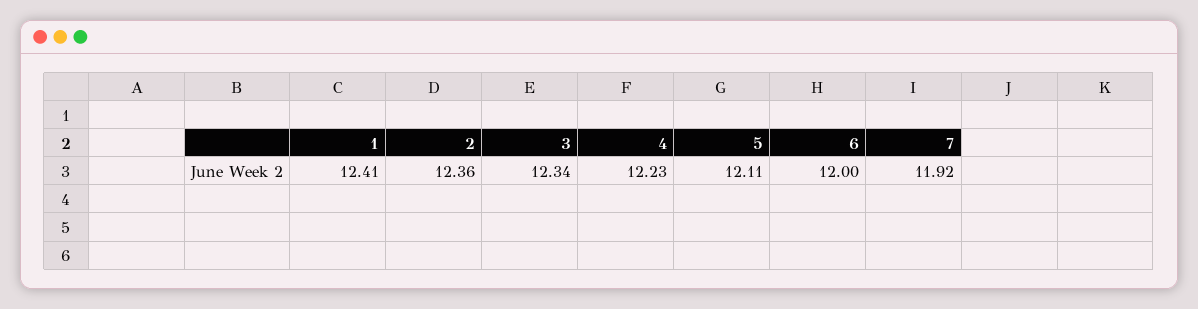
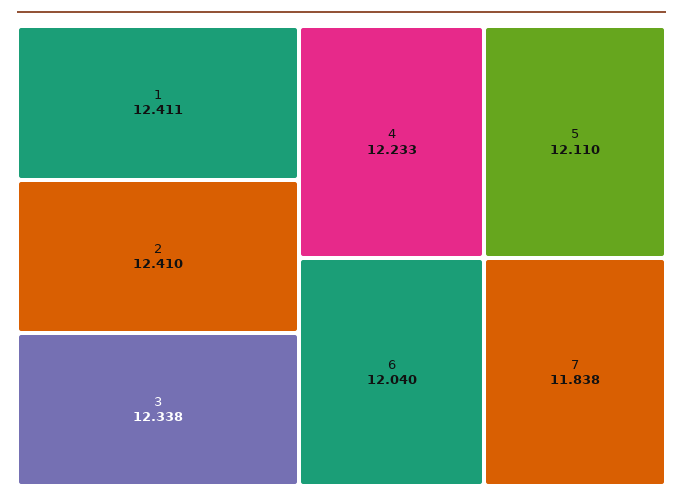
2: 12.36 -> 12.41
6: 12 -> 12.04
7: 11.92 -> 11.838

